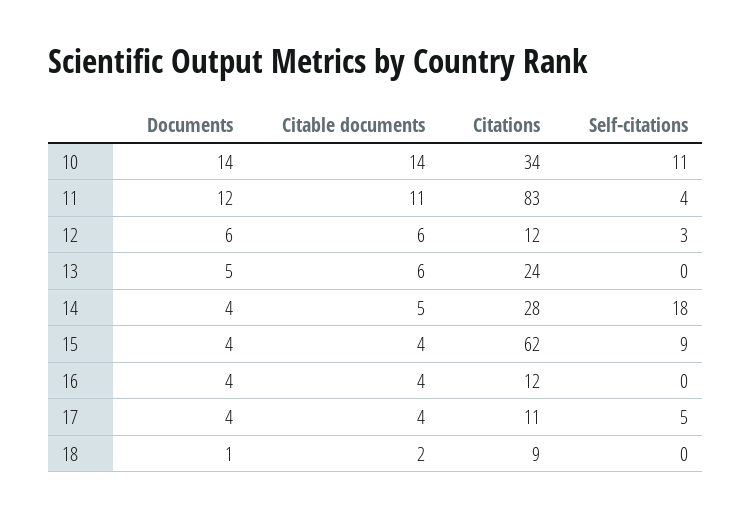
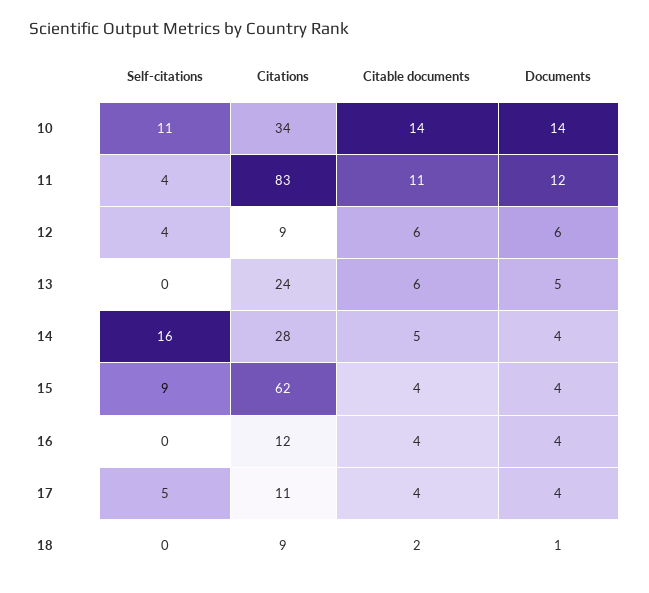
Citations, 12: 12 -> 9
Self-citations, 12: 3 -> 4
Self-citations, 14: 18 -> 16

